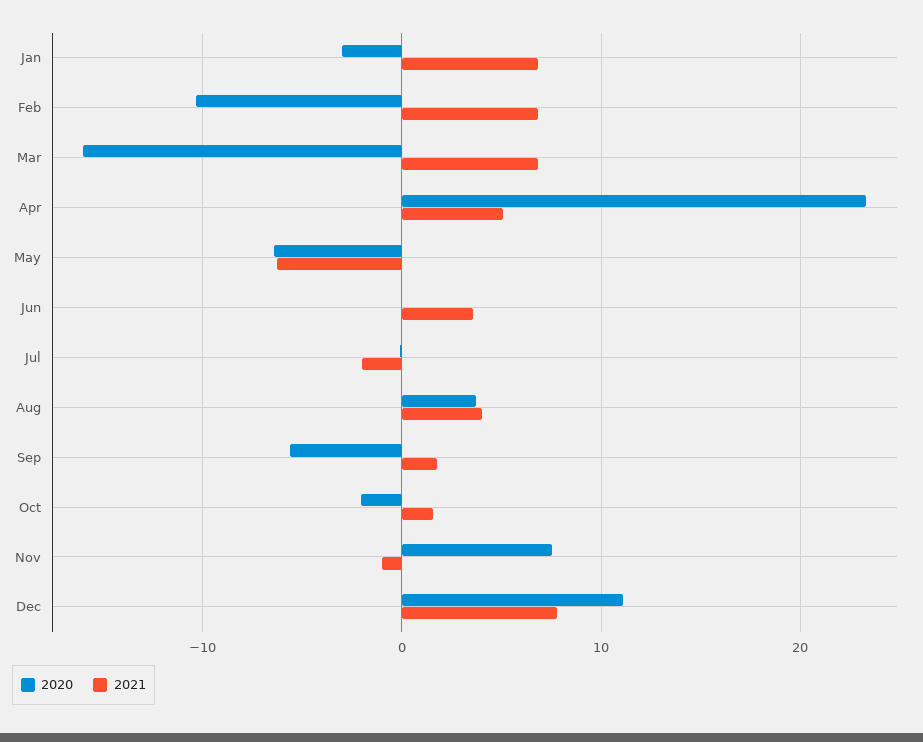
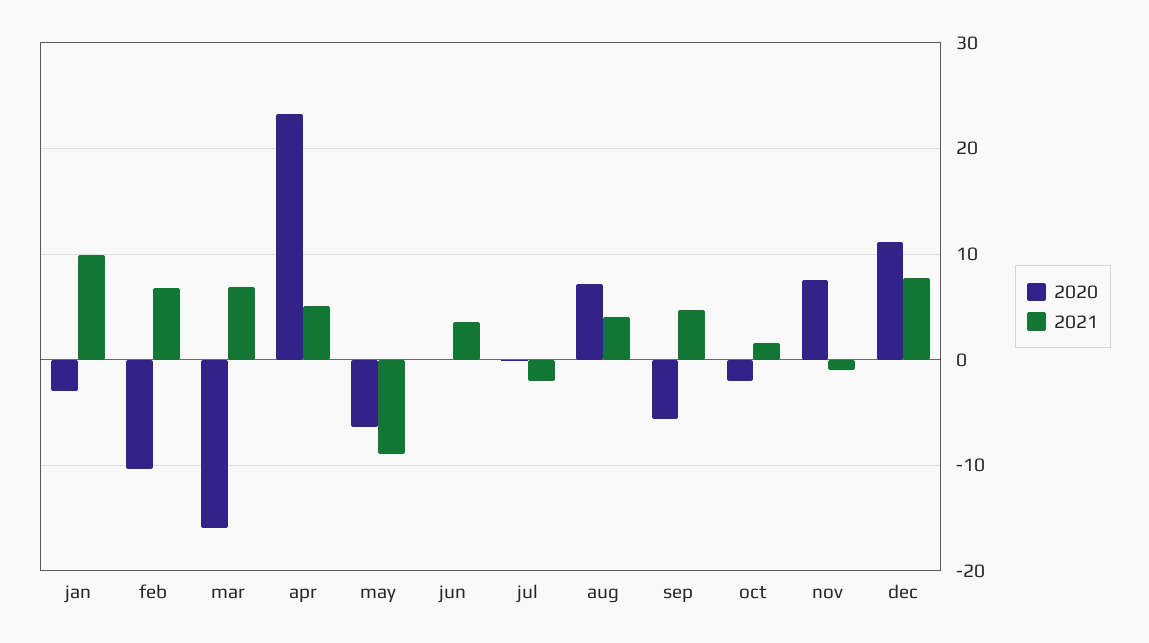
2021, Jan: 7 -> 10
2021, May: -6 -> -9
2020, Aug: 4 -> 7
2021, Sep: 2 -> 5

